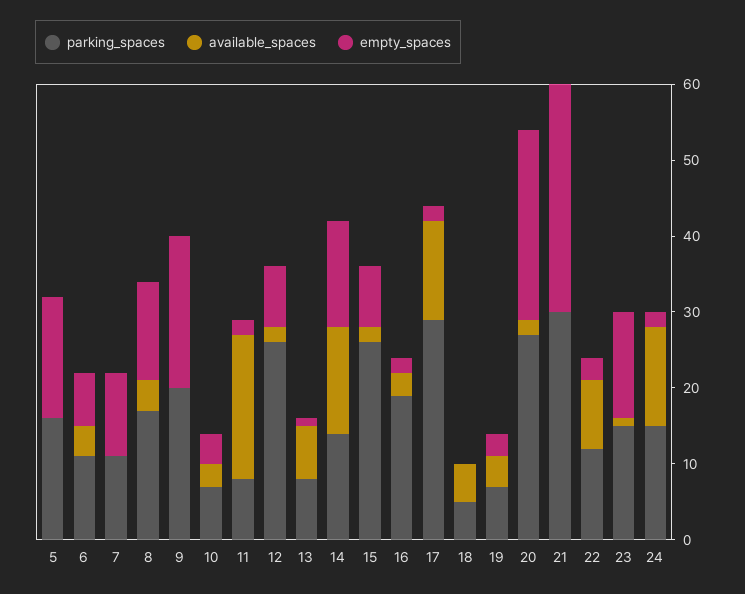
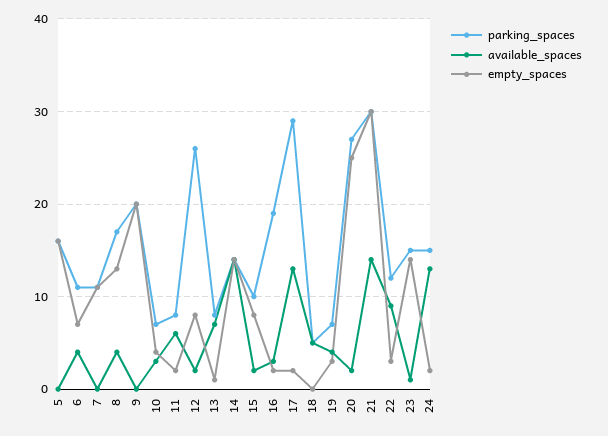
available_spaces, 11: 20 -> 6
parking_spaces, 15: 25 -> 10
available_spaces, 21: 0 -> 14

